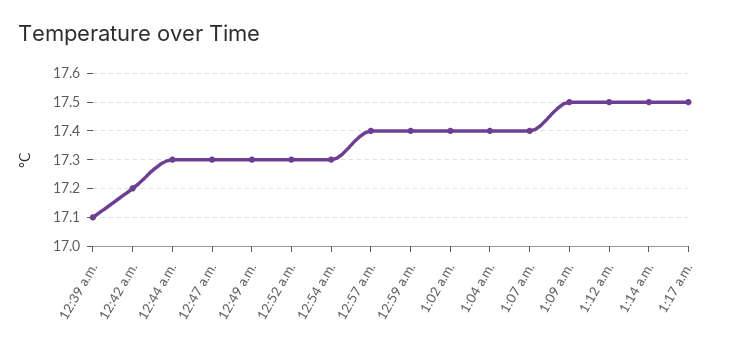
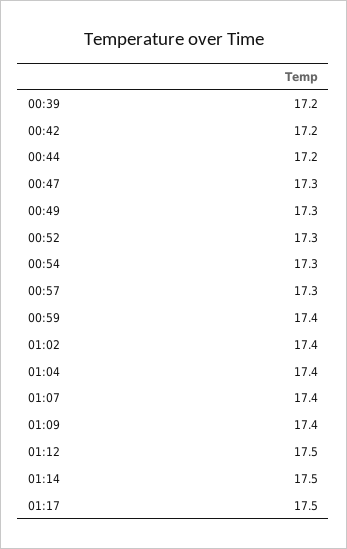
12:39 a.m.: 17.1 -> 17.2
12:44 a.m.: 17.3 -> 17.2
12:57 a.m.: 17.4 -> 17.3
1:09 a.m.: 17.5 -> 17.4

